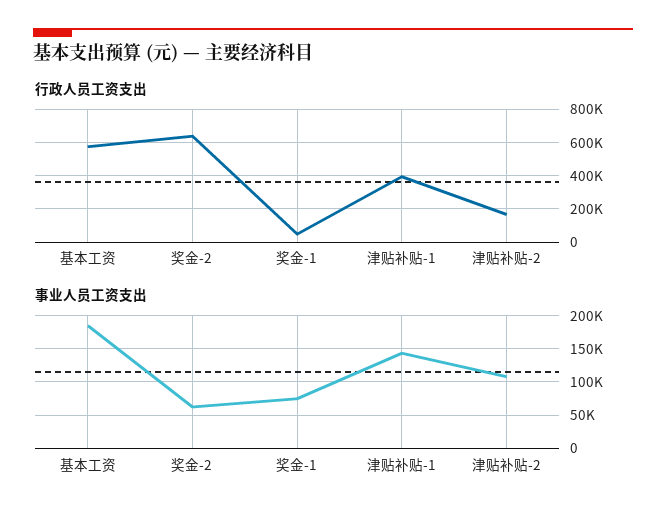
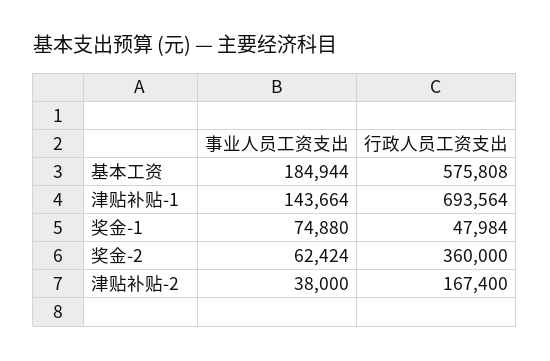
行政人员工资支出, 奖金-2: 650000 -> 360000
行政人员工资支出, 津贴补贴-1: 400000 -> 693564
事业人员工资支出, 津贴补贴-2: 110000 -> 38000

